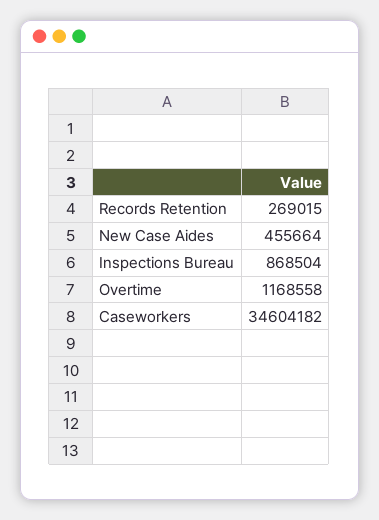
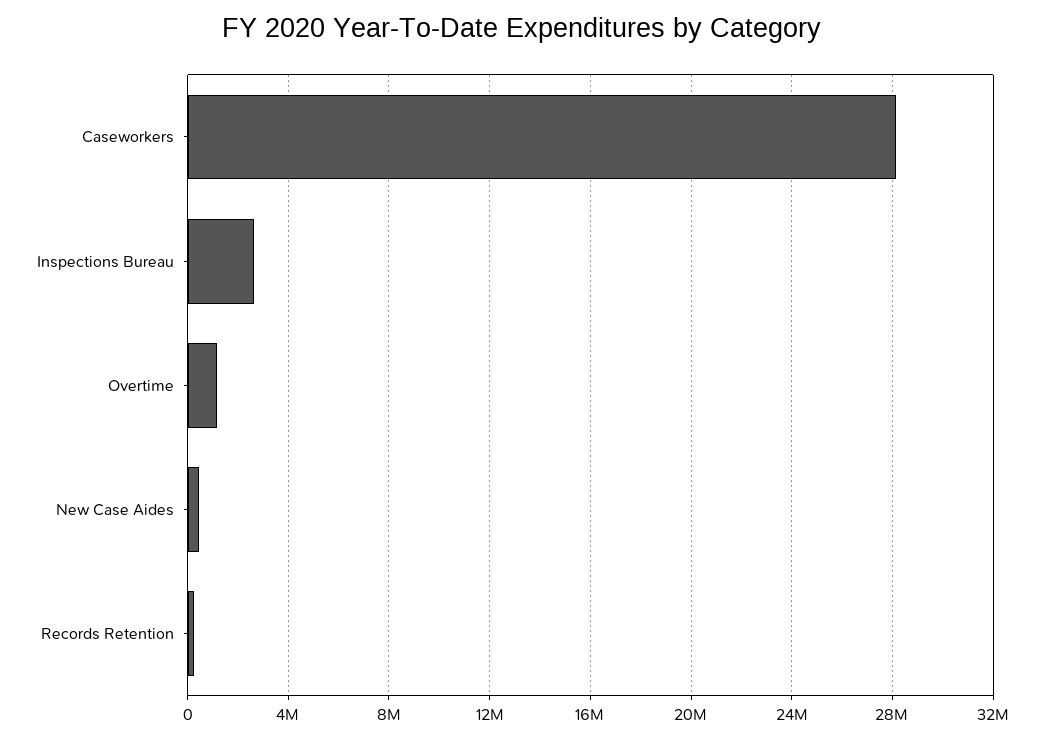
Inspections Bureau: 868504 -> 2500000
Caseworkers: 34604182 -> 28000000

